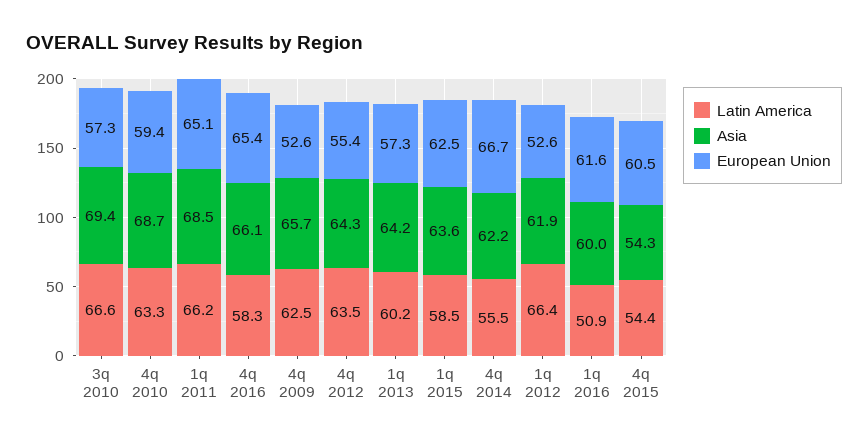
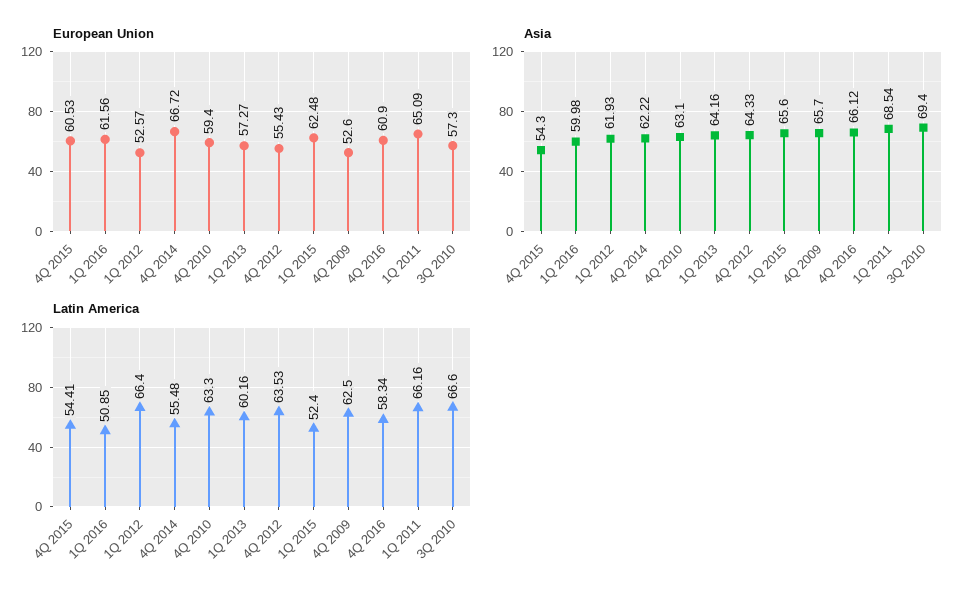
Asia, 4q 2010: 68.7 -> 63.1
European Union, 4q 2016: 65.4 -> 60.9
Latin America, 1q 2015: 58.5 -> 52.4
Asia, 1q 2015: 63.6 -> 65.6

